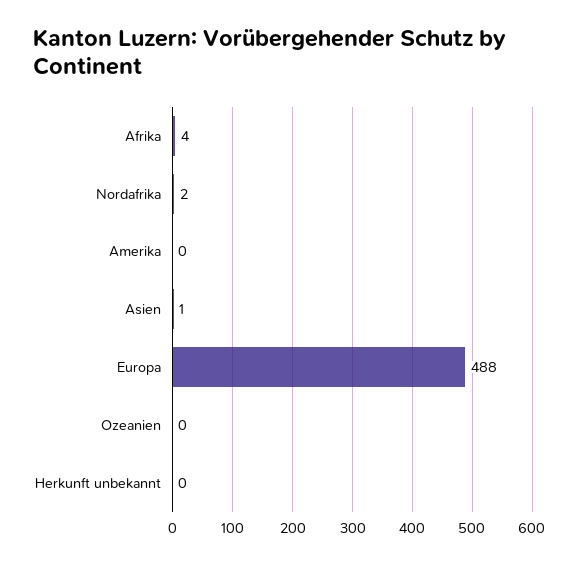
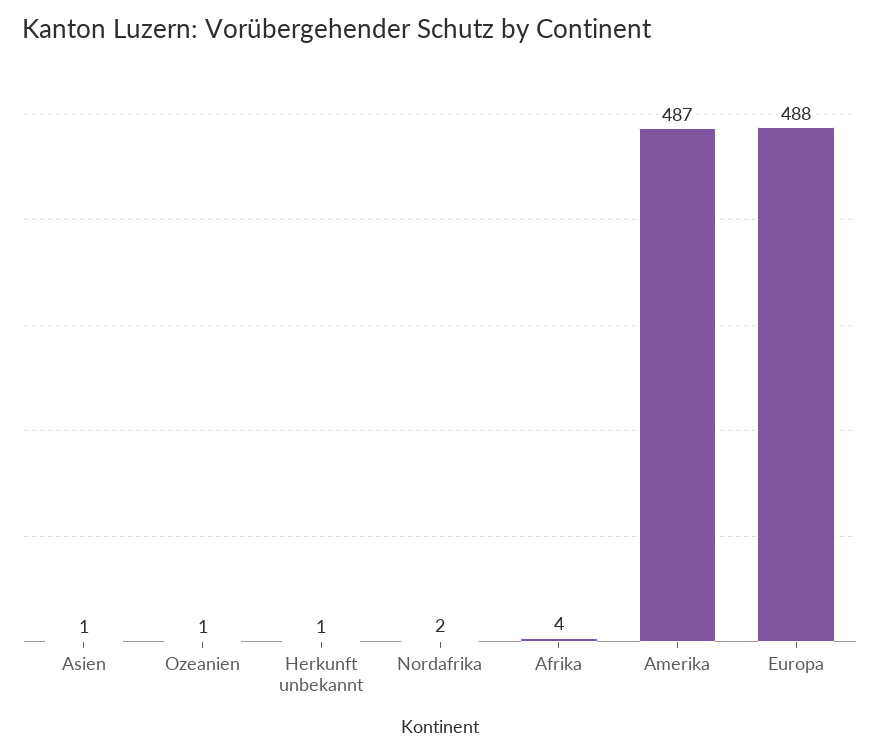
Amerika: 0 -> 487
Ozeanien: 0 -> 1
Herkunft unbekannt: 0 -> 1

